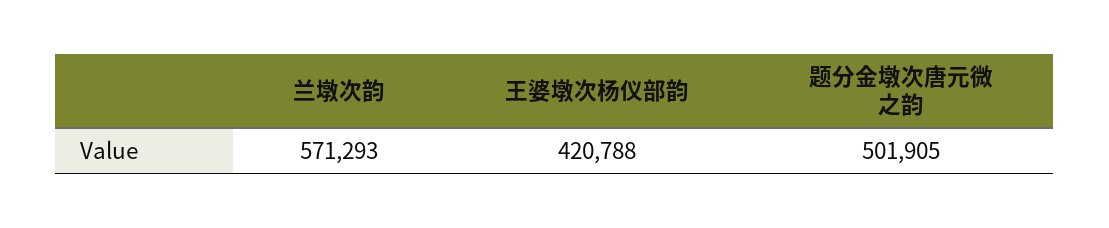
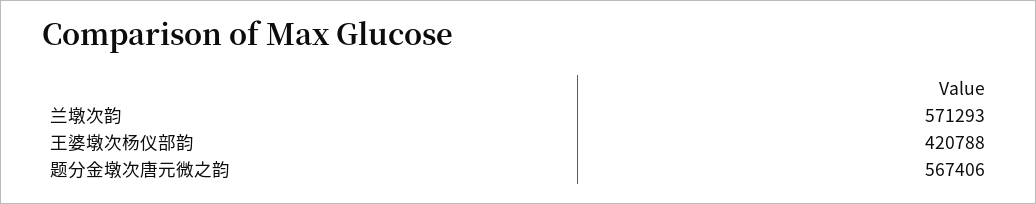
题分金墩次唐元微之韵: 501905 -> 567406

